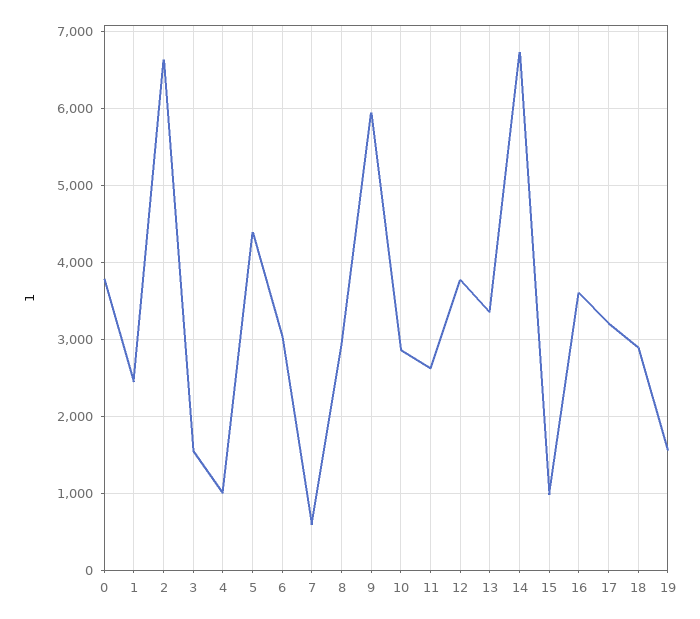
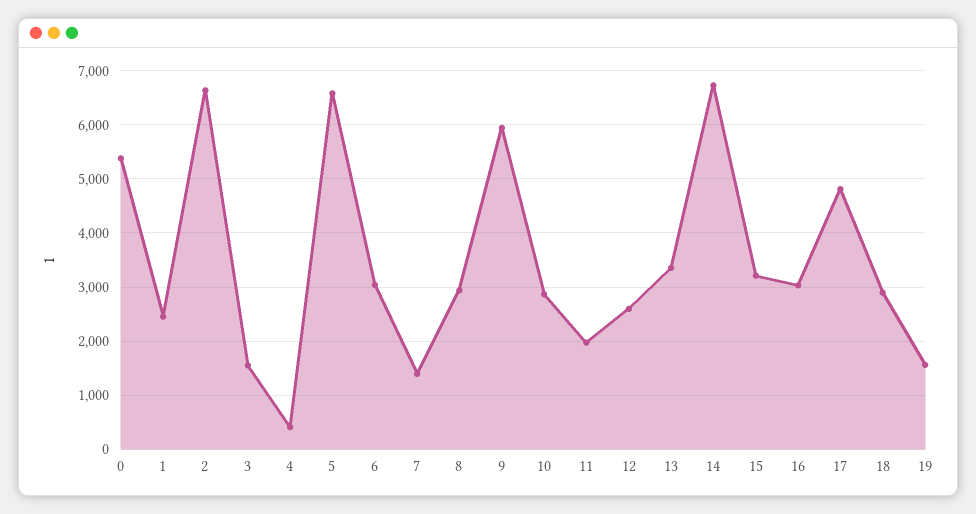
0: 3800 -> 5400
4: 1000 -> 400
5: 4400 -> 6600
7: 600 -> 1400
11: 2600 -> 2000
12: 3800 -> 2600
15: 1000 -> 3200
16: 3600 -> 3000
17: 3200 -> 4800

